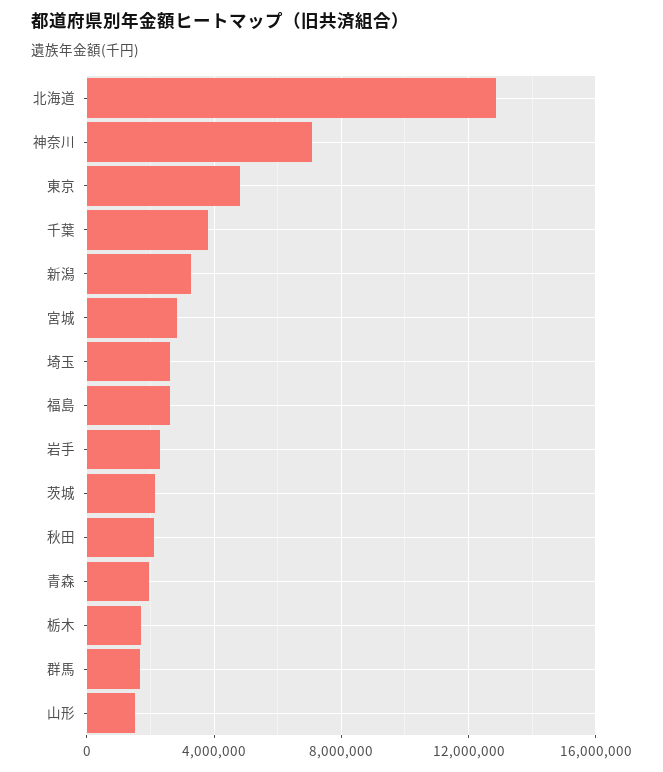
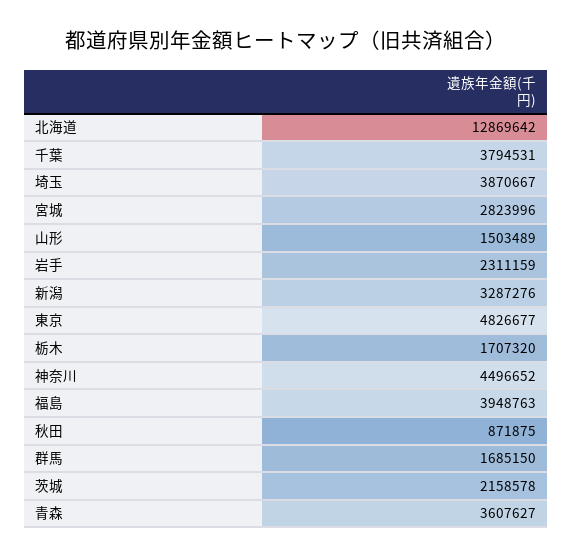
神奈川: 7000000 -> 4496652
埼玉: 2500000 -> 3870667
福島: 2500000 -> 3948763
秋田: 2000000 -> 871875
青森: 2000000 -> 3607627

